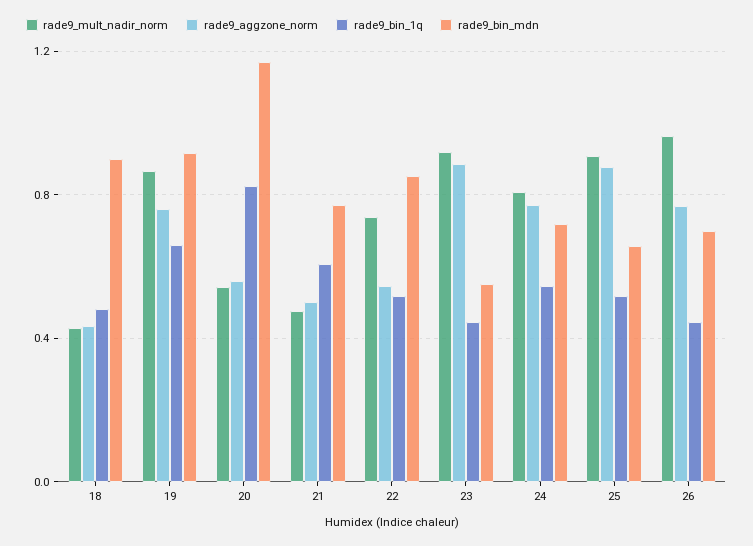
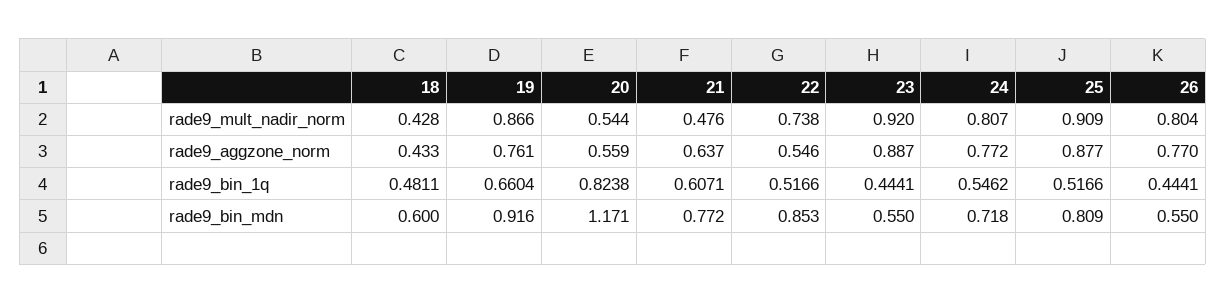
rade9_bin_mdn, 18: 0.9 -> 0.6
rade9_aggzone_norm, 21: 0.5 -> 0.637
rade9_bin_mdn, 25: 0.65 -> 0.809
rade9_mult_nadir_norm, 26: 0.95 -> 0.804
rade9_bin_mdn, 26: 0.7 -> 0.55

